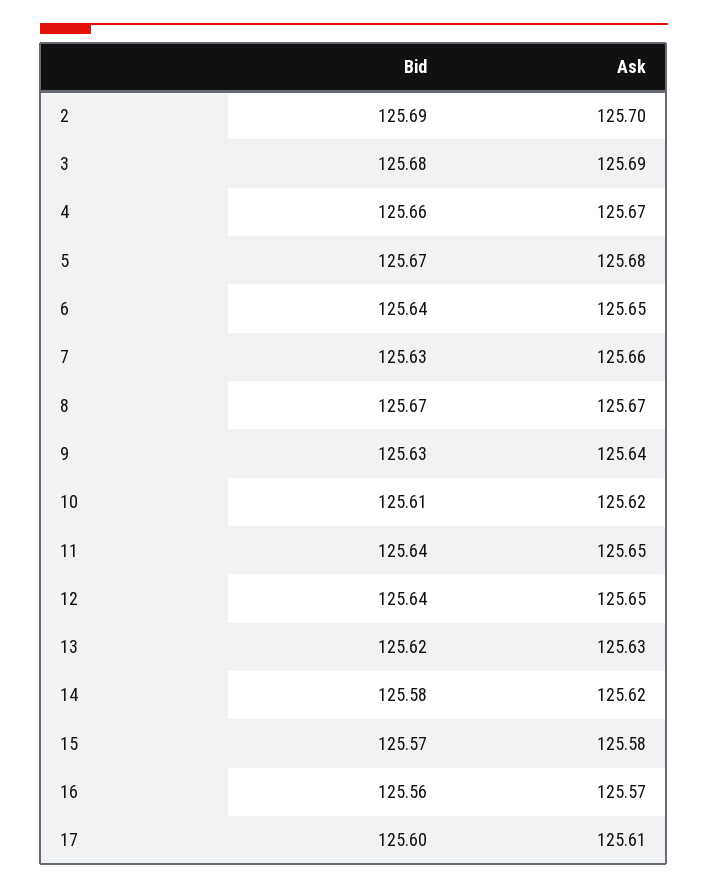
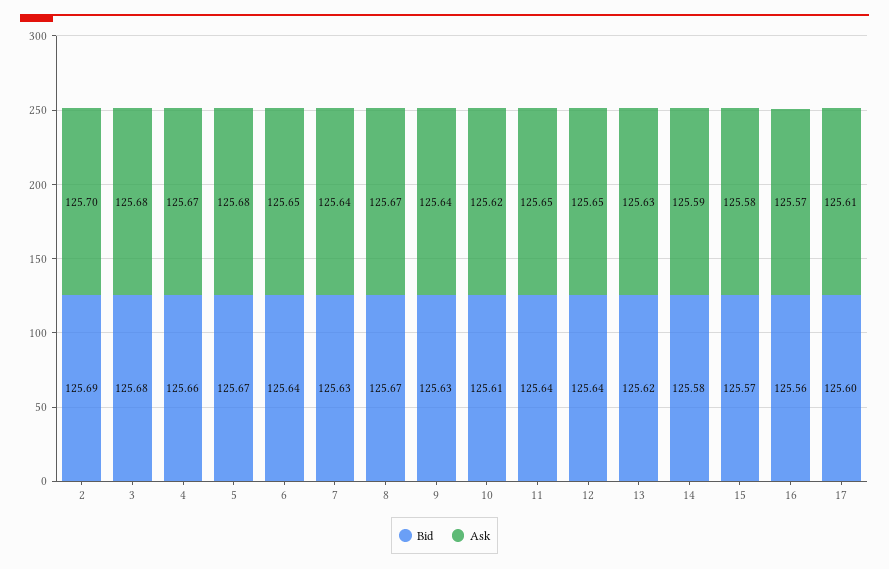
Ask, 3: 125.69 -> 125.68
Ask, 7: 125.66 -> 125.64
Ask, 14: 125.62 -> 125.59

